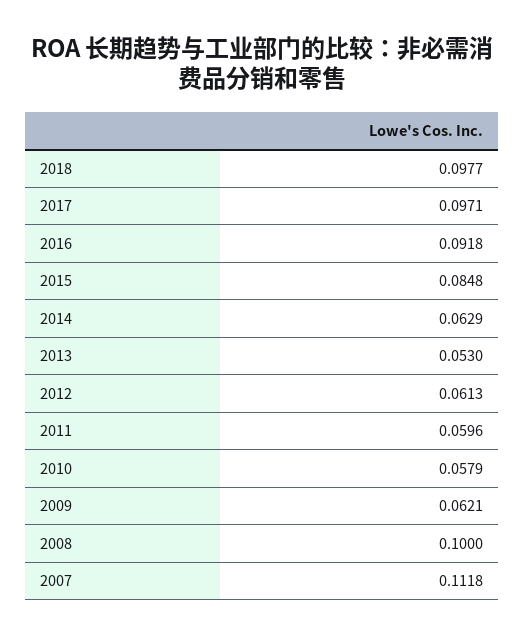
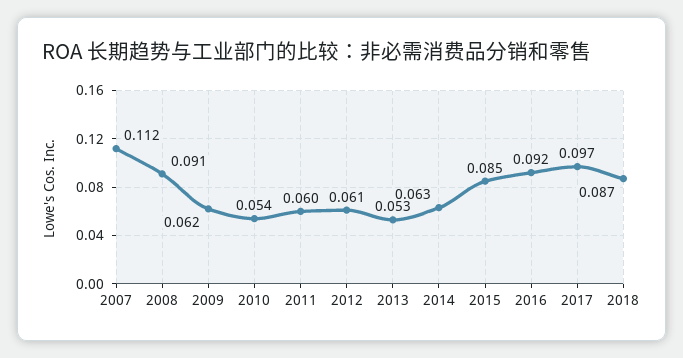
2018: 0.0977 -> 0.087
2010: 0.0579 -> 0.054
2008: 0.1 -> 0.091

